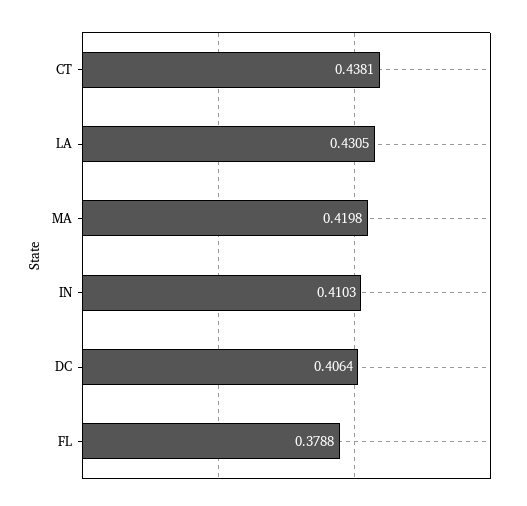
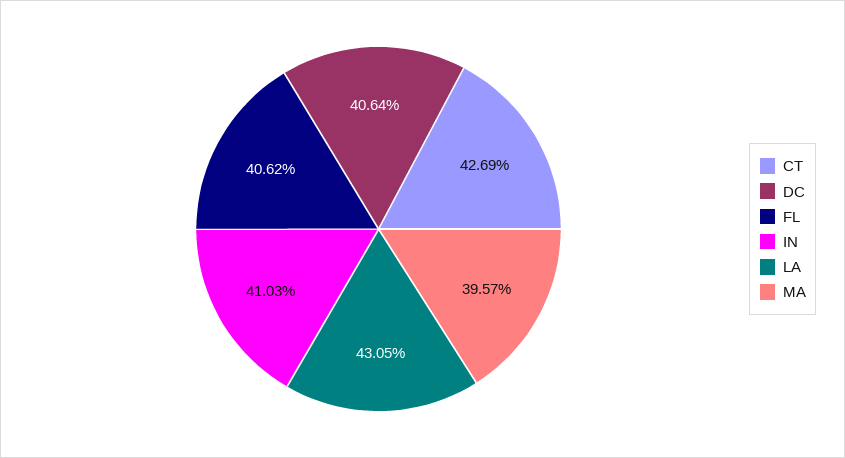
CT: 0.4381 -> 0.4269
MA: 0.4198 -> 0.3957
FL: 0.3788 -> 0.4062

